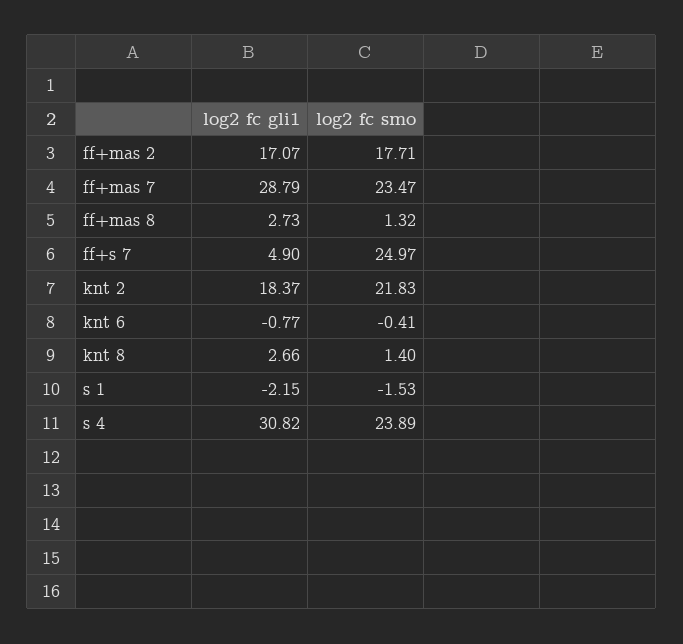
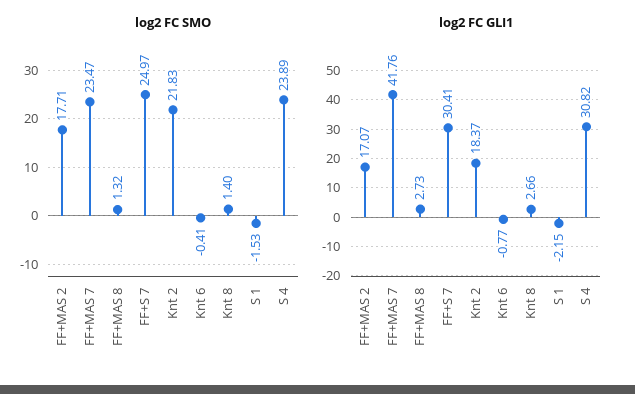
log2 fc gli1, ff+mas 7: 28.79 -> 41.76
log2 fc gli1, ff+s 7: 4.9 -> 30.41

